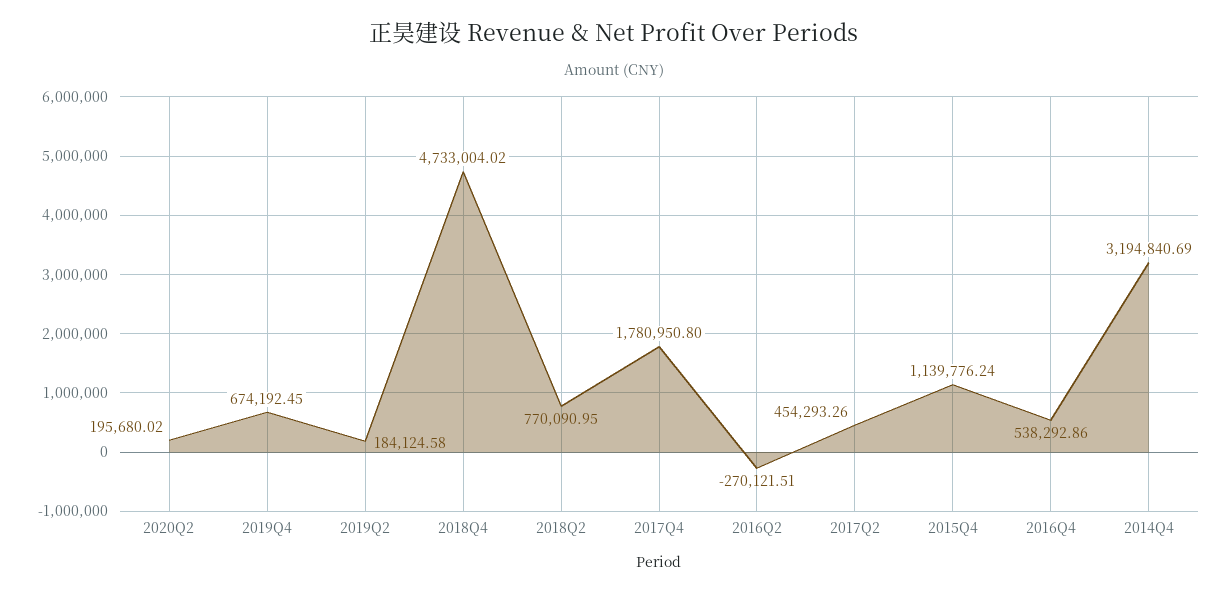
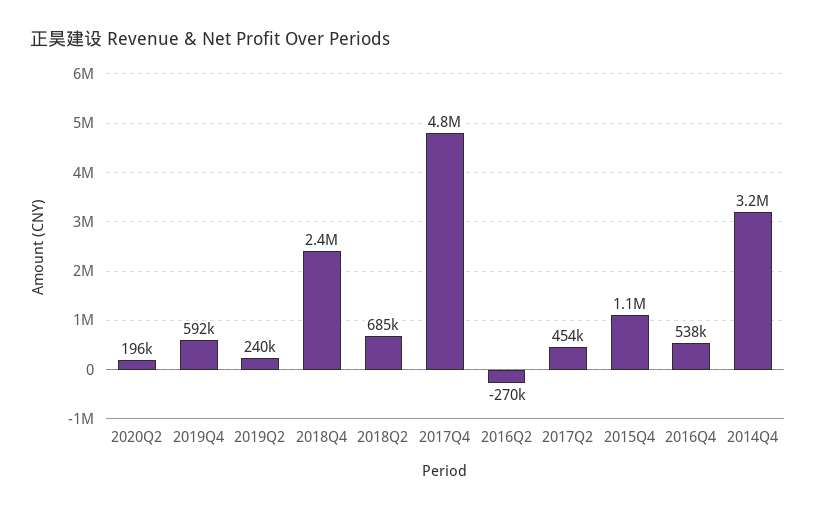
2019Q4: 674192.45 -> 592000
2019Q2: 184124.58 -> 240000
2018Q4: 4733004.02 -> 2400000
2018Q2: 770090.95 -> 685000
2017Q4: 1780950.8 -> 4800000

